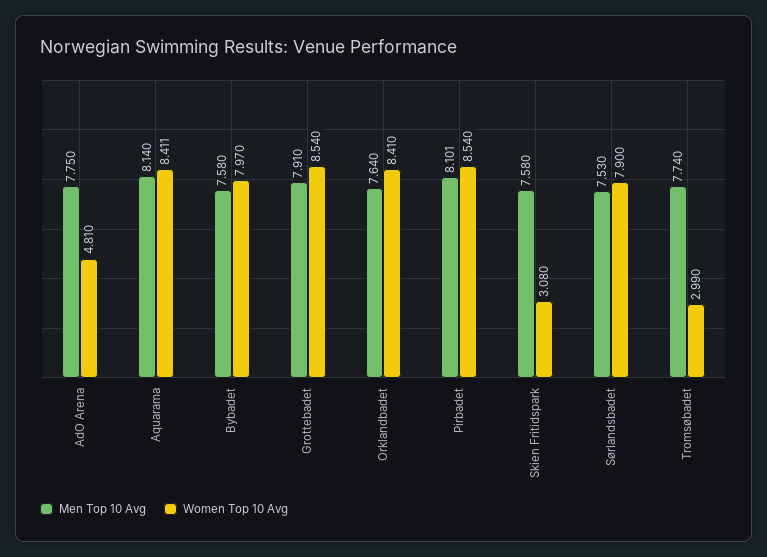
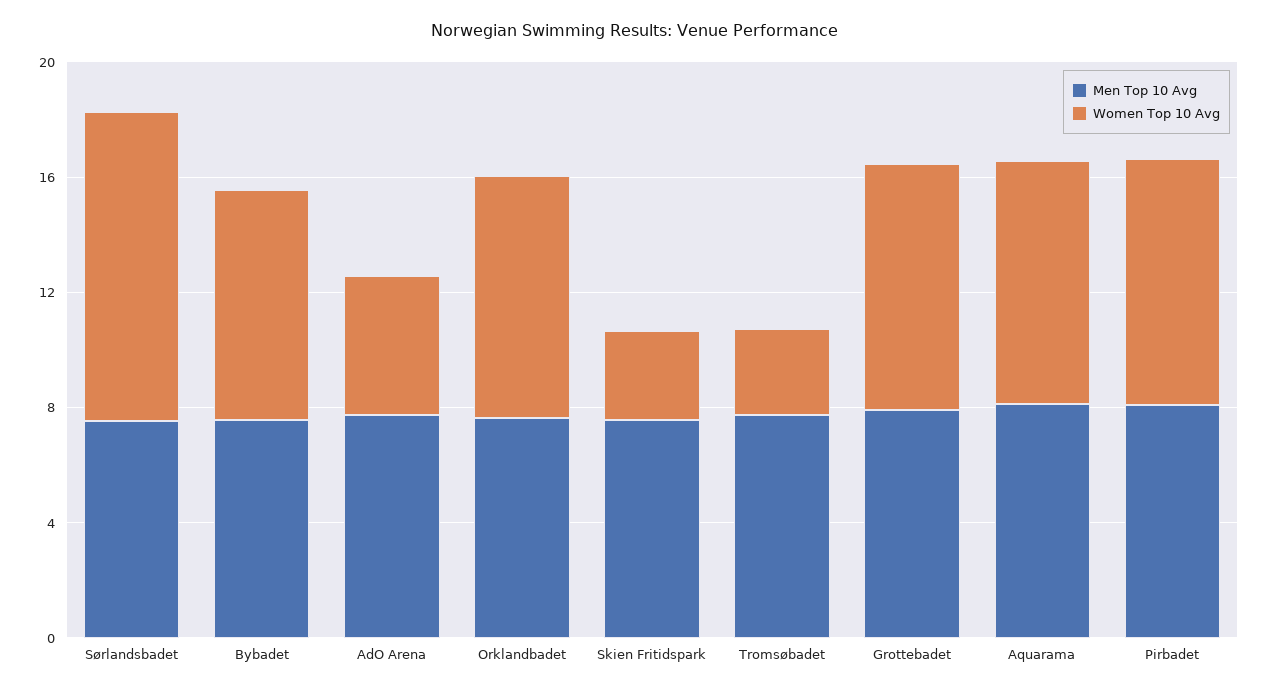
Women Top 10 Avg, Sørlandsbadet: 7.9 -> 11

